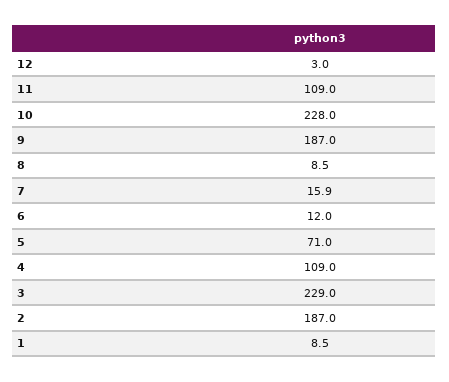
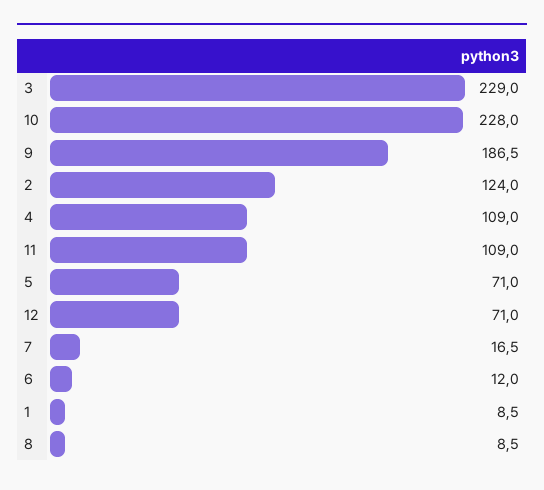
12: 3 -> 71
9: 187 -> 186.5
7: 15.9 -> 16.5
2: 187 -> 124

